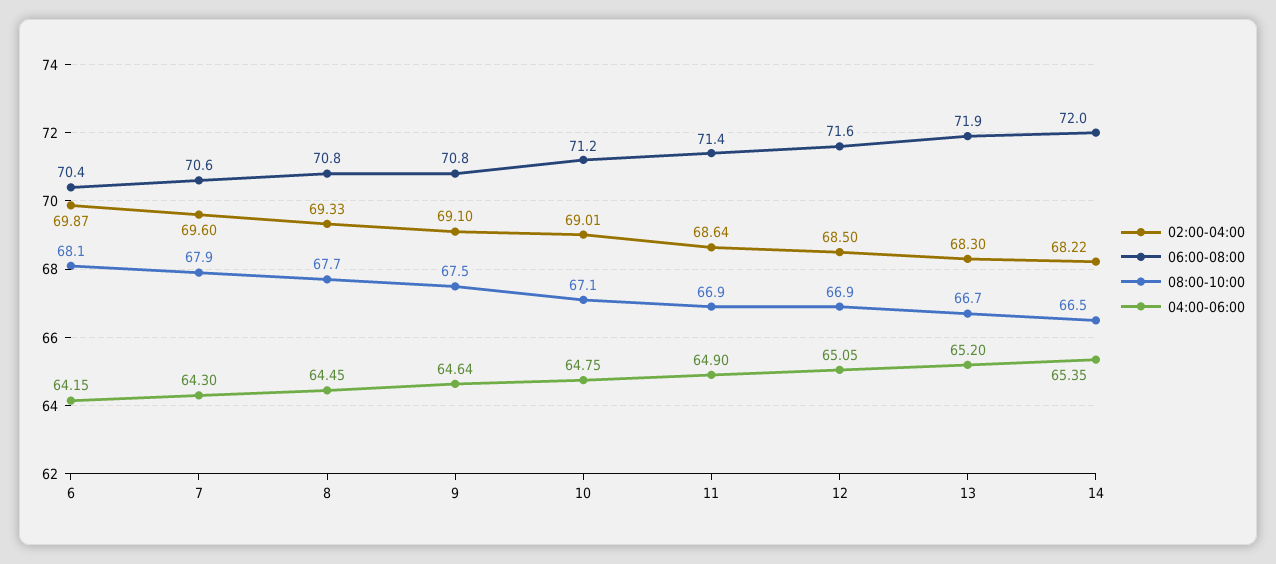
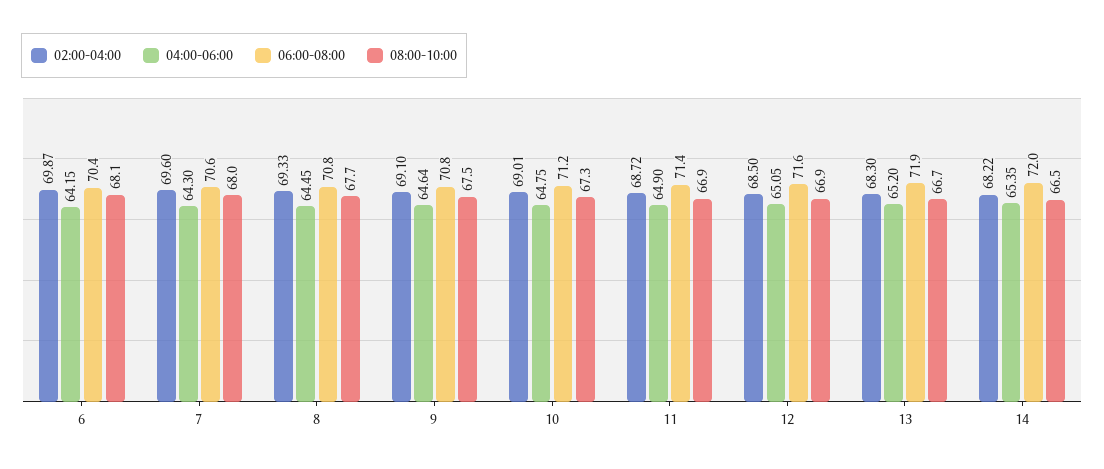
08:00-10:00, 7: 67.9 -> 68
08:00-10:00, 10: 67.1 -> 67.3
02:00-04:00, 11: 68.64 -> 68.72

